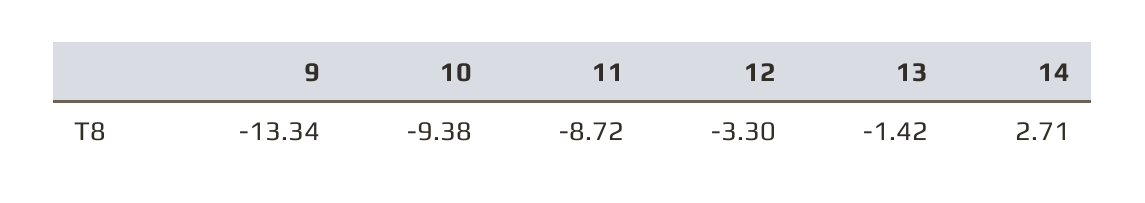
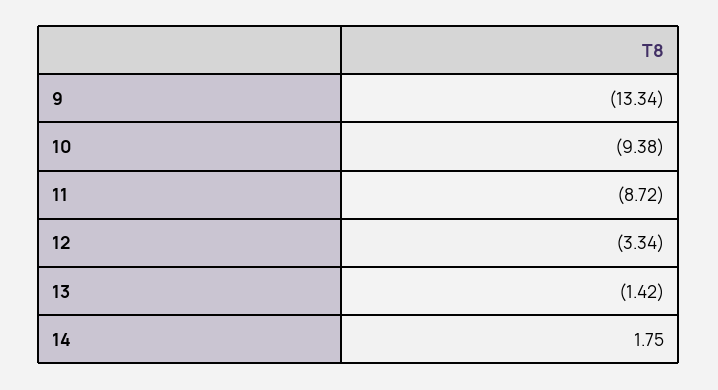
12: -3.3 -> -3.34
14: 2.71 -> 1.75

